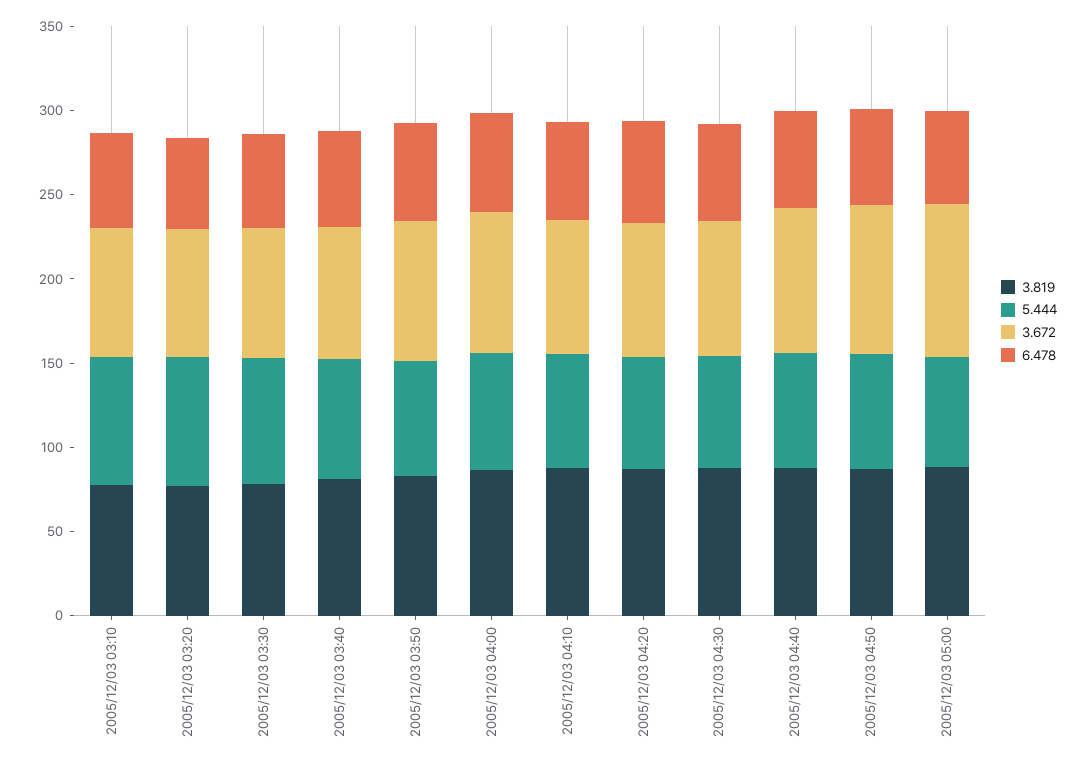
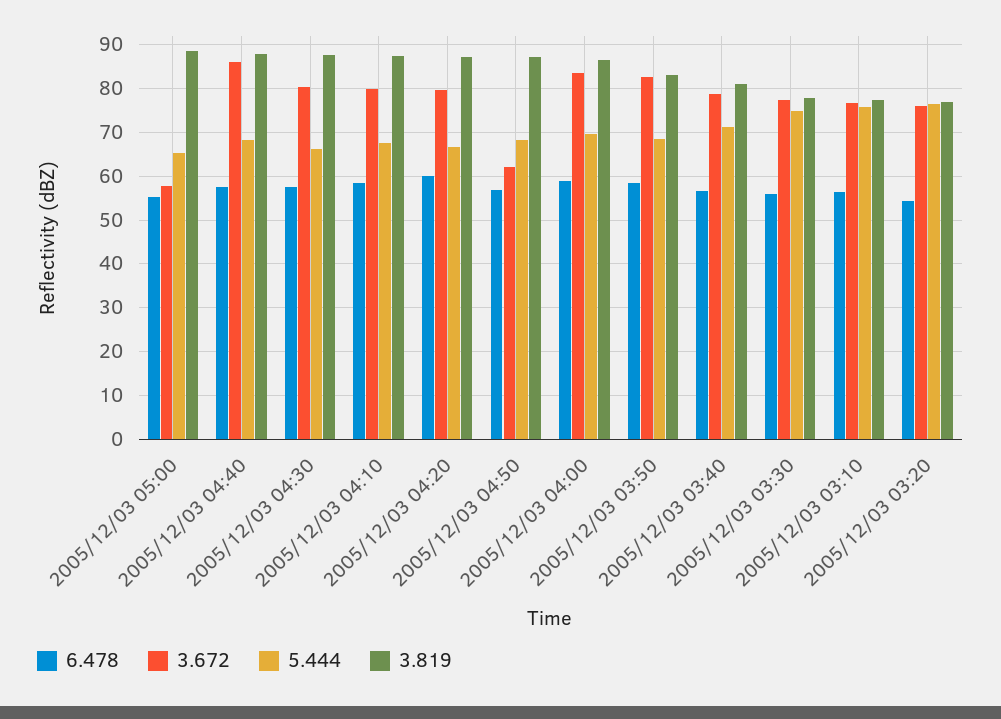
3.672, 2005/12/03 04:50: 90 -> 62
3.672, 2005/12/03 05:00: 90 -> 58

